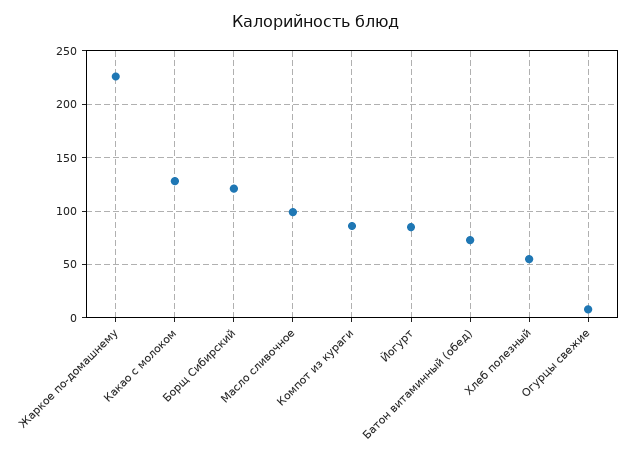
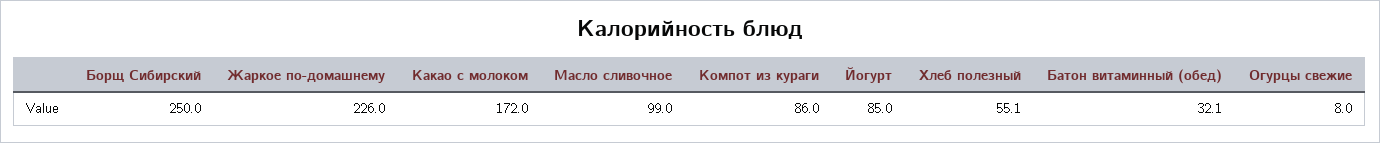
Какао с молоком: 130 -> 172
Борщ Сибирский: 120 -> 250
Батон витаминный (обед): 70 -> 32.1

